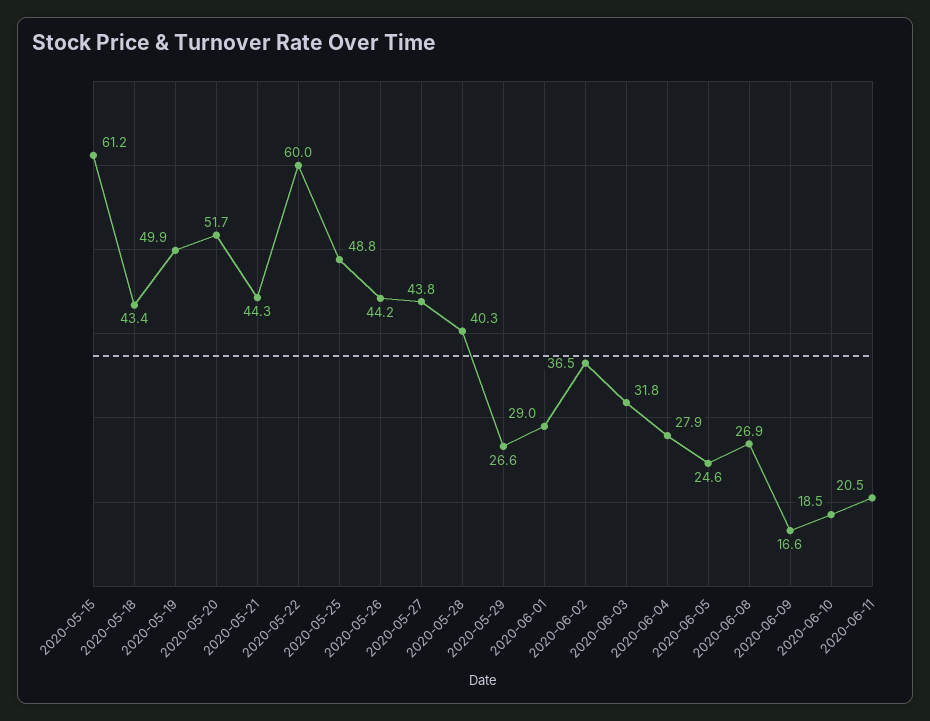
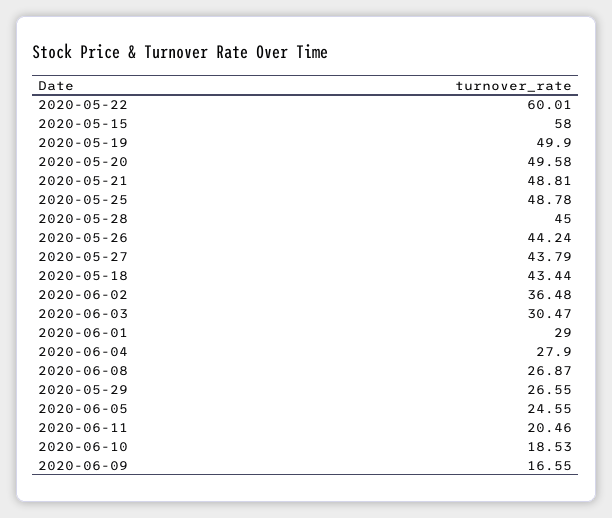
2020-05-15: 61.2 -> 58
2020-05-20: 51.7 -> 49.58
2020-05-21: 44.3 -> 48.81
2020-05-28: 40.3 -> 45
2020-06-03: 31.8 -> 30.47

